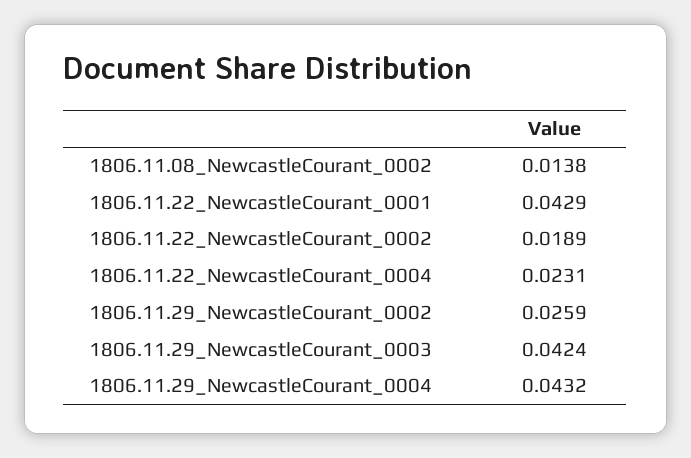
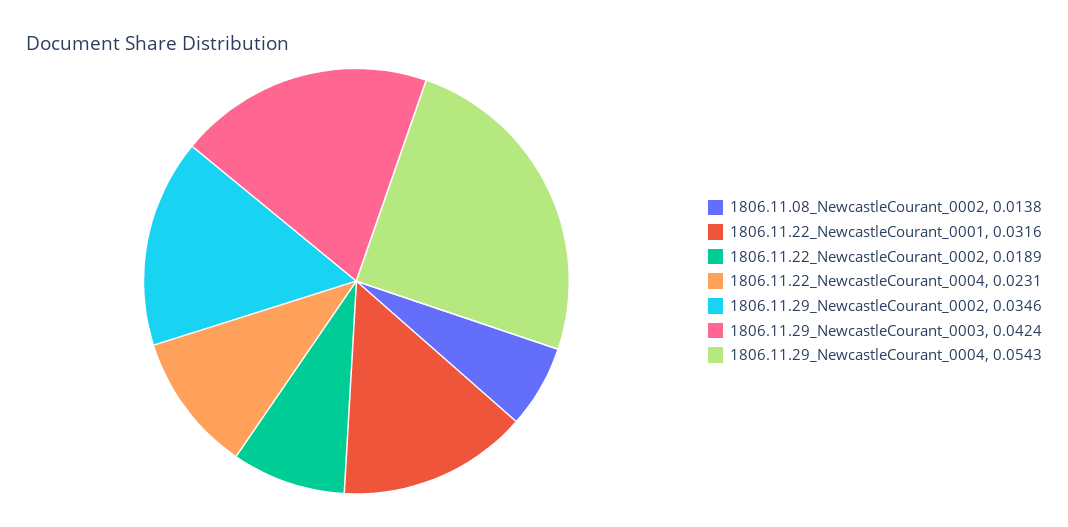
1806.11.22_NewcastleCourant_0001: 0.0429 -> 0.0316
1806.11.29_NewcastleCourant_0002: 0.0259 -> 0.0346
1806.11.29_NewcastleCourant_0004: 0.0432 -> 0.0543

